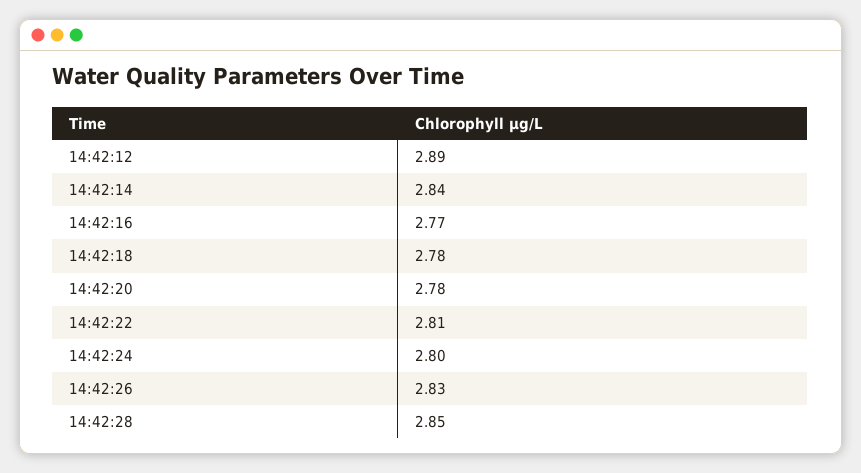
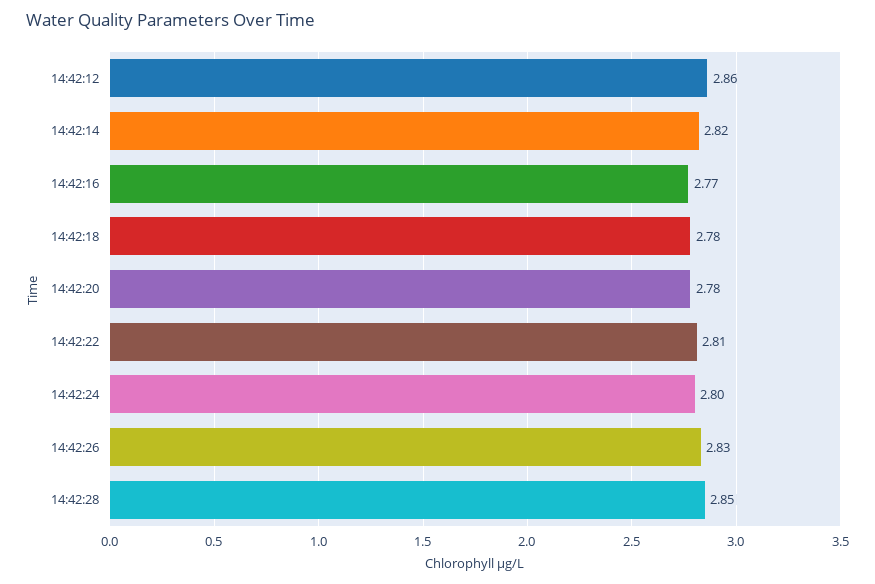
14:42:12: 2.89 -> 2.86
14:42:14: 2.84 -> 2.82

